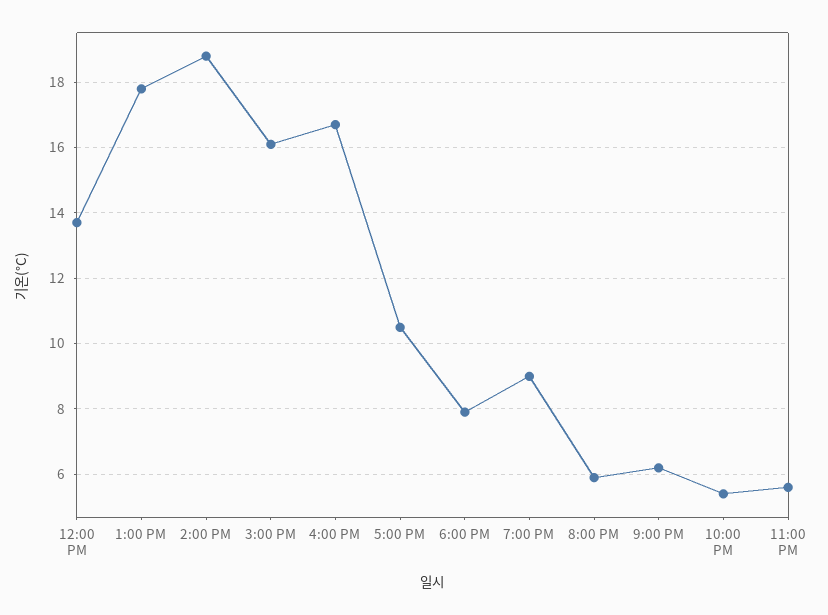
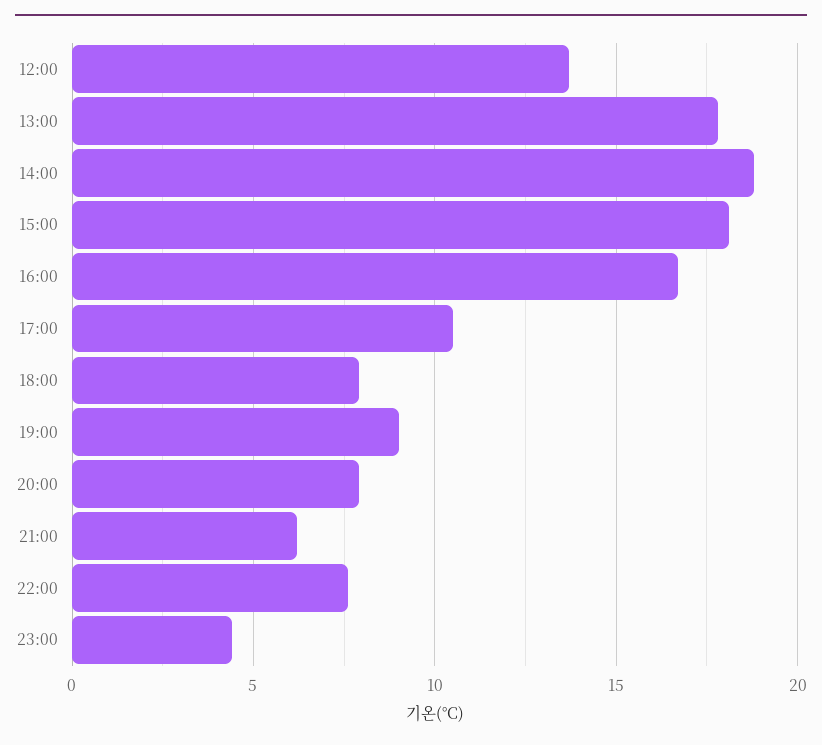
3:00 PM: 16 -> 18
8:00 PM: 6 -> 8
10:00 PM: 5.5 -> 7.5
11:00 PM: 5.5 -> 4.5

